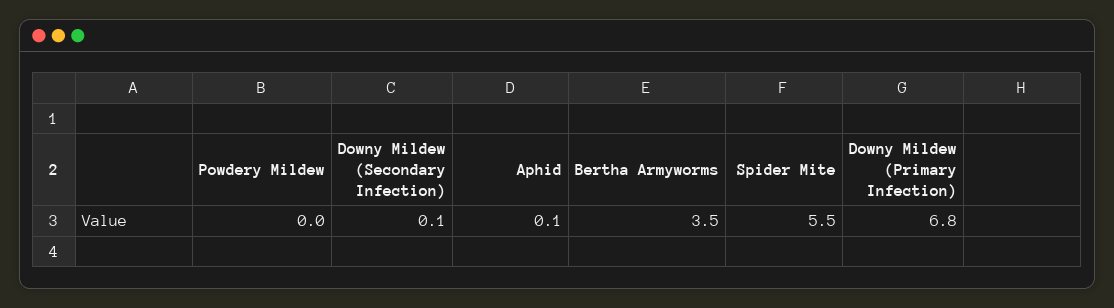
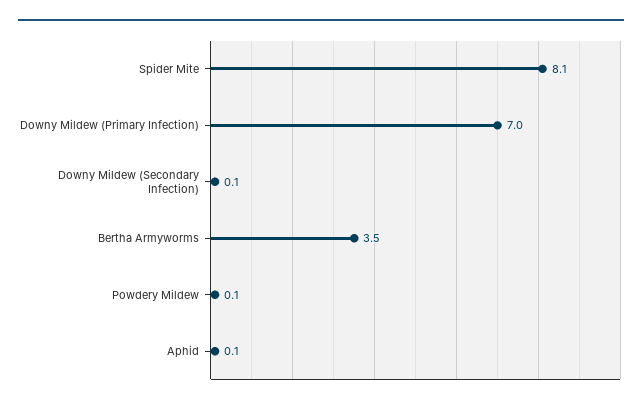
Powdery Mildew: 0 -> 0.1
Spider Mite: 5.5 -> 8.1
Downy Mildew (Primary Infection): 6.8 -> 7

